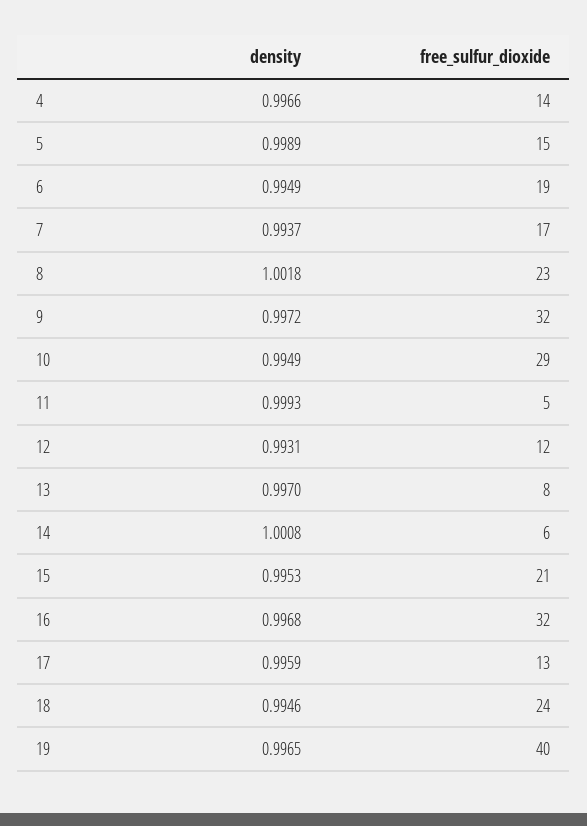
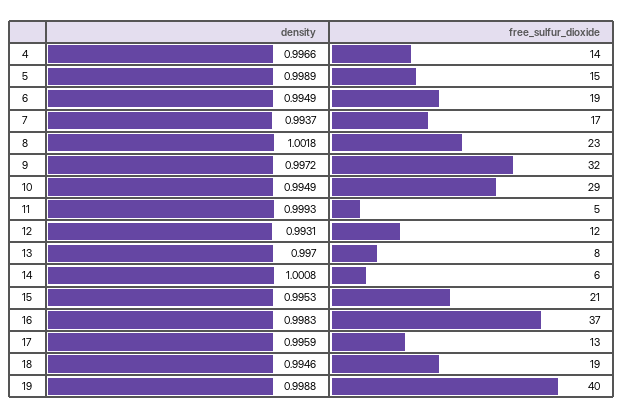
density, 16: 0.9968 -> 0.9983
free_sulfur_dioxide, 16: 32 -> 37
free_sulfur_dioxide, 18: 24 -> 19
density, 19: 0.9965 -> 0.9988

